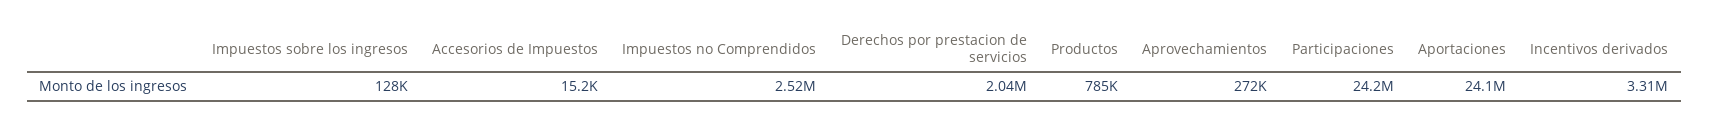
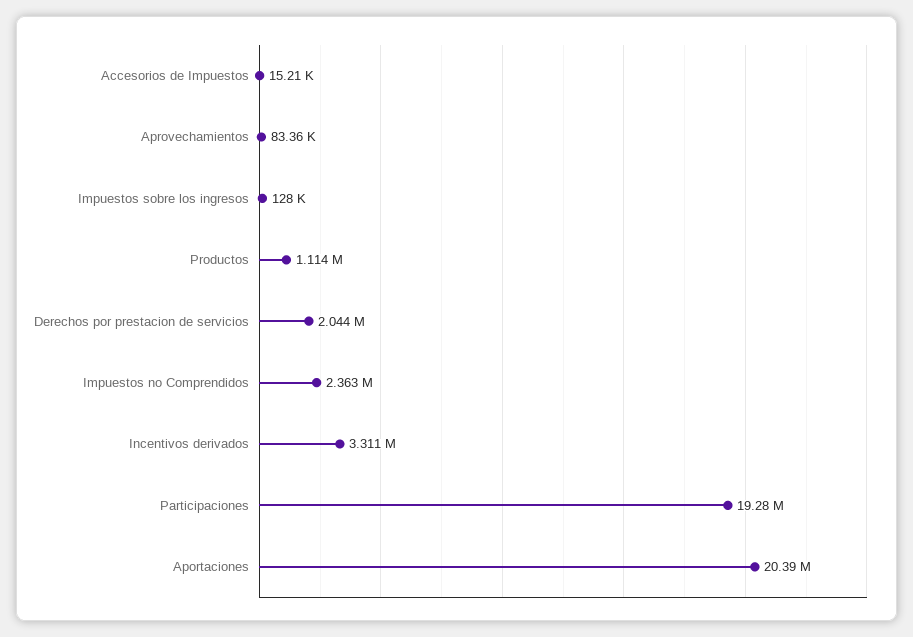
Impuestos no Comprendidos: 2520000 -> 2363000
Productos: 785000 -> 1114000
Aprovechamientos: 272000 -> 83360
Participaciones: 24200000 -> 19280000
Aportaciones: 24100000 -> 20390000

